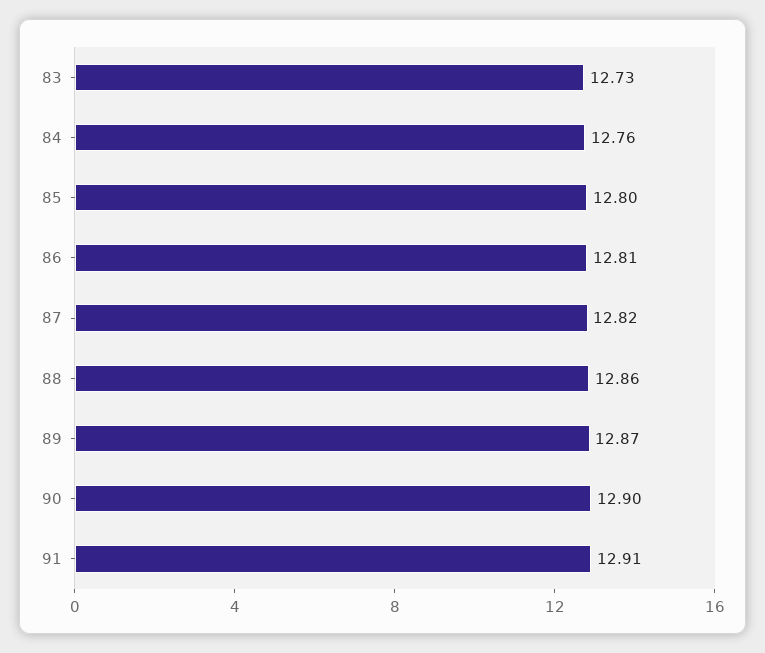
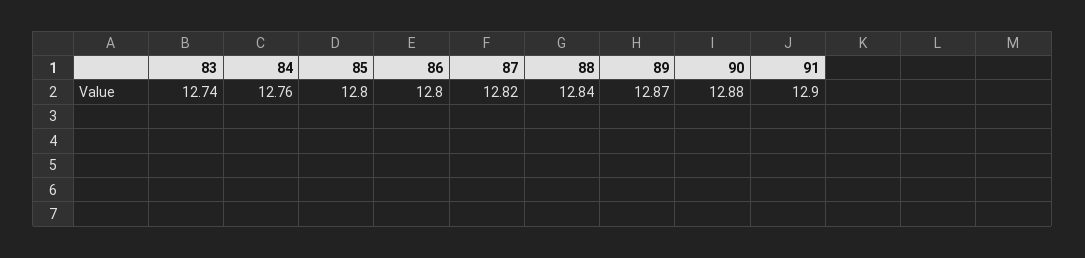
83: 12.73 -> 12.74
86: 12.81 -> 12.8
88: 12.86 -> 12.84
90: 12.9 -> 12.88
91: 12.91 -> 12.9

